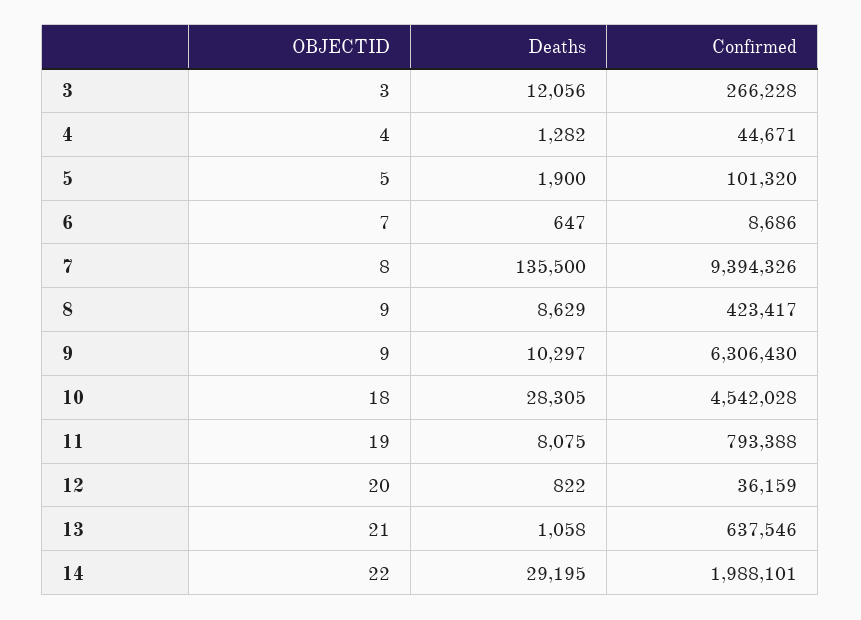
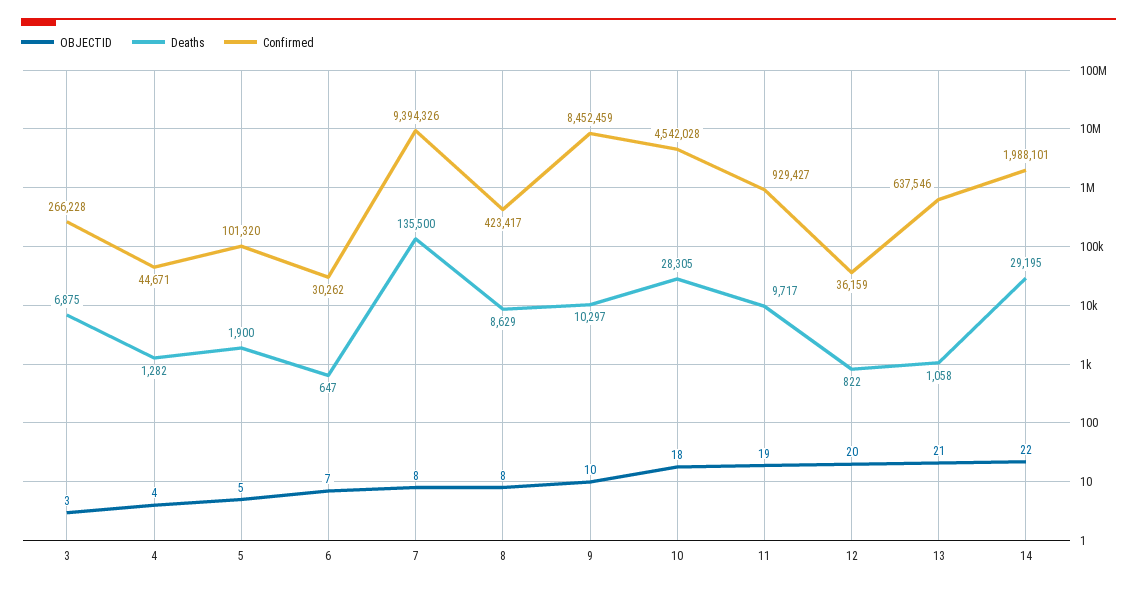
Deaths, 3: 12056 -> 6875
Confirmed, 6: 8686 -> 30262
OBJECTID, 8: 9 -> 8
OBJECTID, 9: 9 -> 10
Confirmed, 9: 6306430 -> 8452459
Deaths, 11: 8075 -> 9717
Confirmed, 11: 793388 -> 929427

